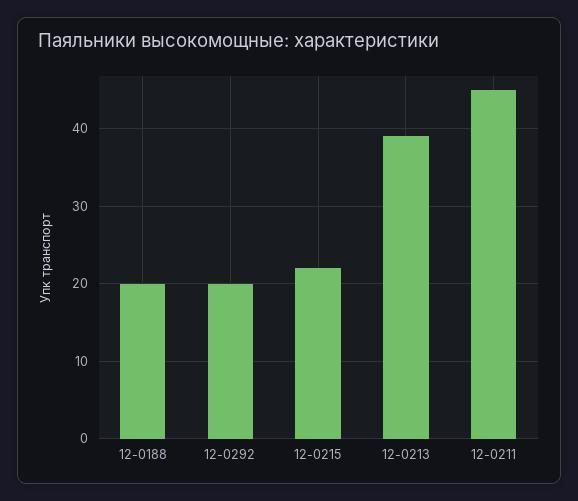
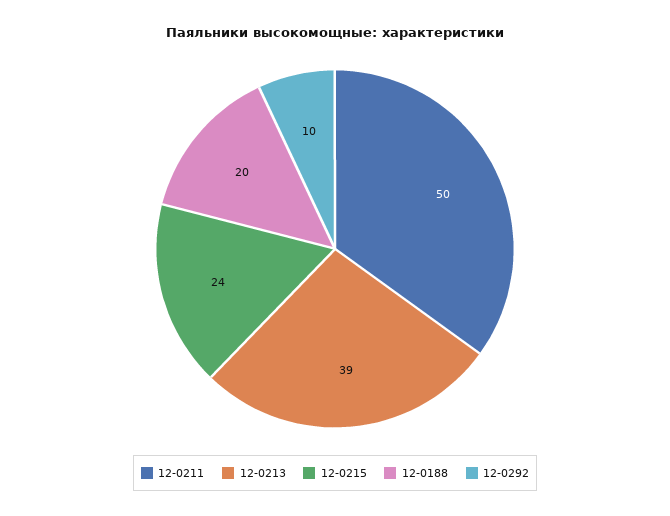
12-0292: 20 -> 10
12-0215: 22 -> 24
12-0211: 45 -> 50

